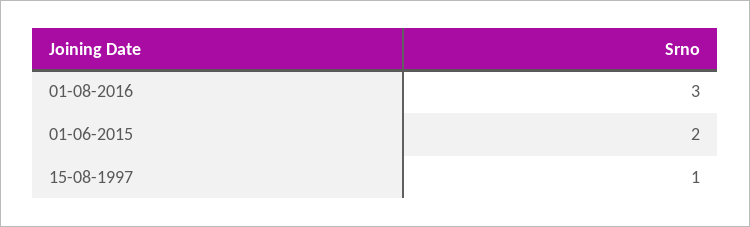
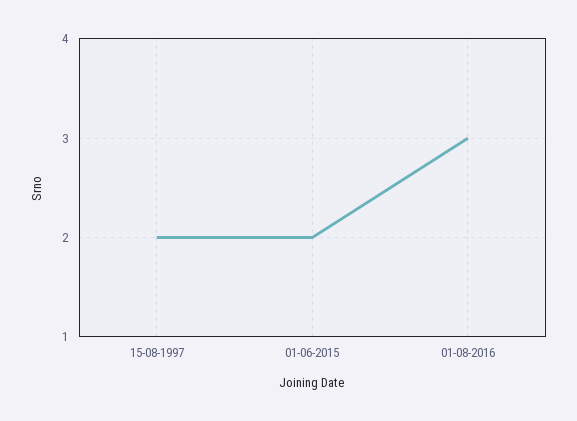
15-08-1997: 1 -> 2

